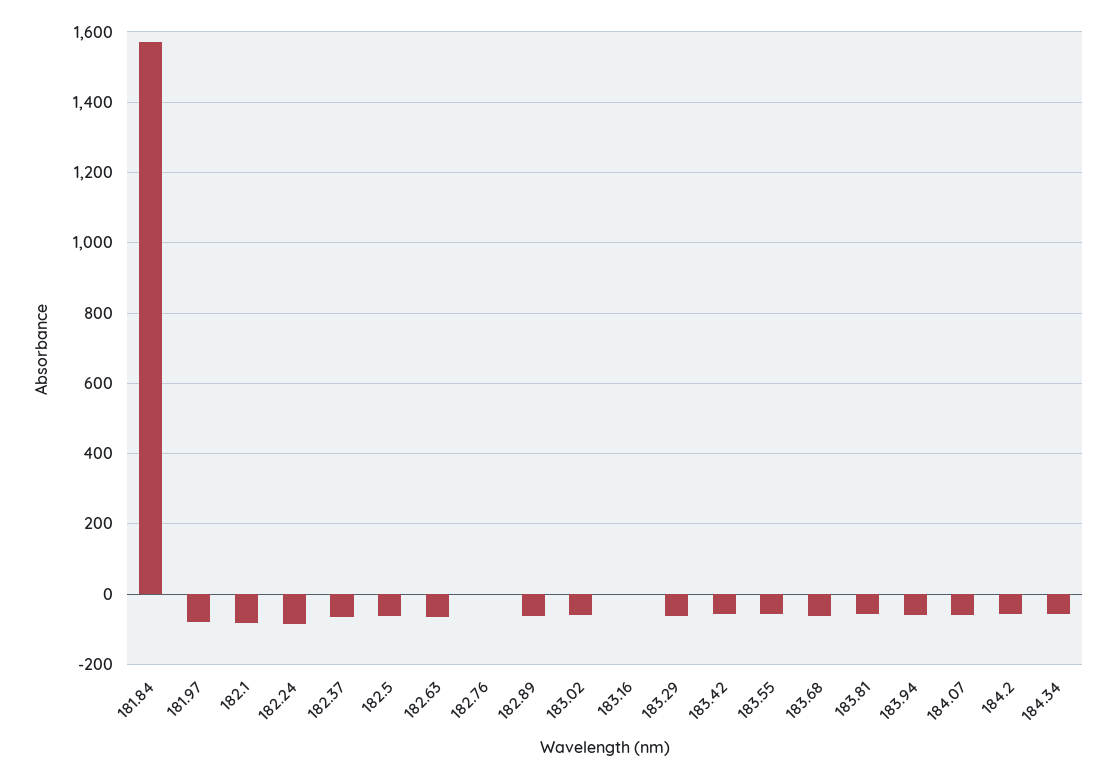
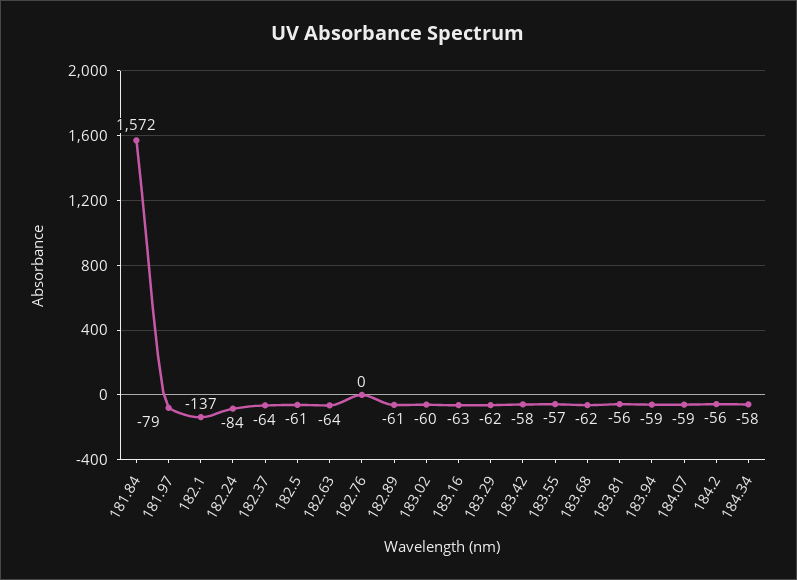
182.1: -80 -> -137
183.16: 0 -> -63

